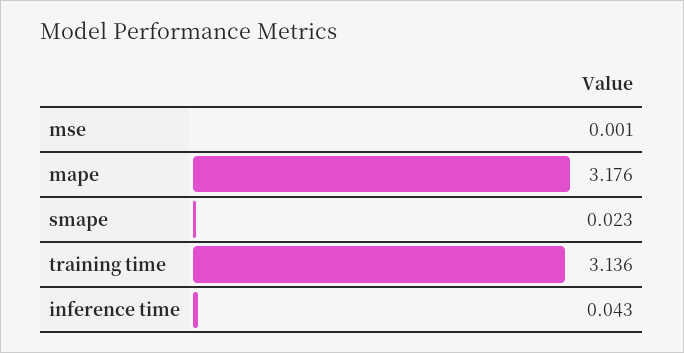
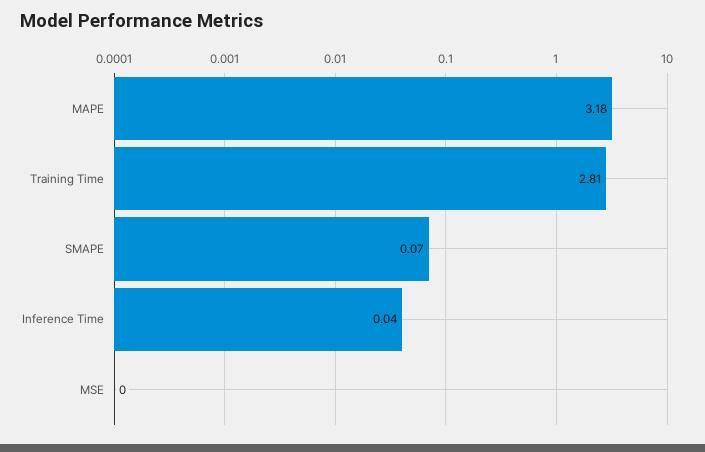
smape: 0.023 -> 0.07
training time: 3.136 -> 2.81

